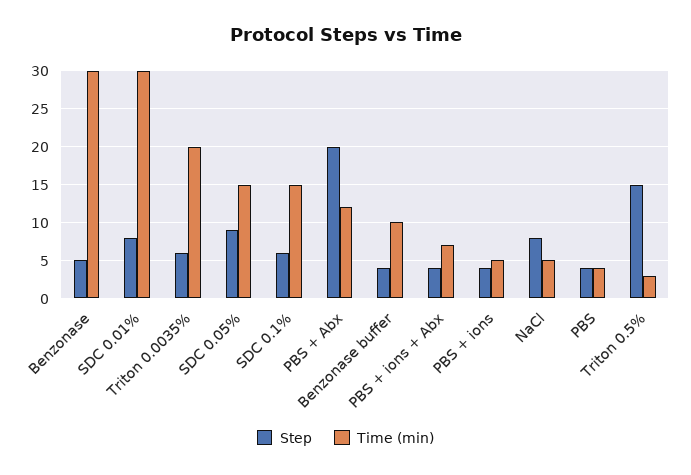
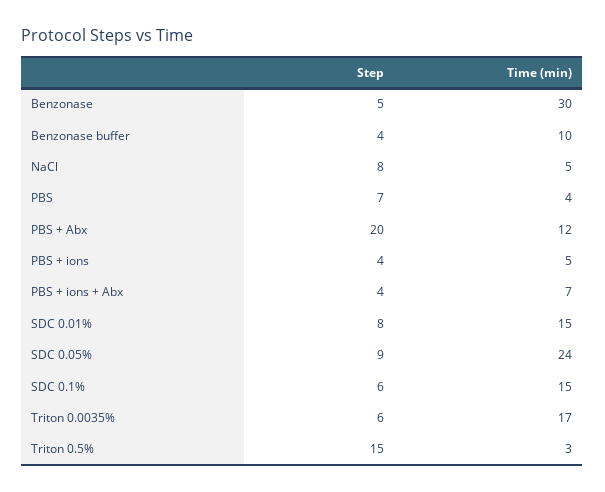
Time (min), SDC 0.01%: 30 -> 15
Time (min), Triton 0.0035%: 20 -> 17
Time (min), SDC 0.05%: 15 -> 24
Step, PBS: 4 -> 7

